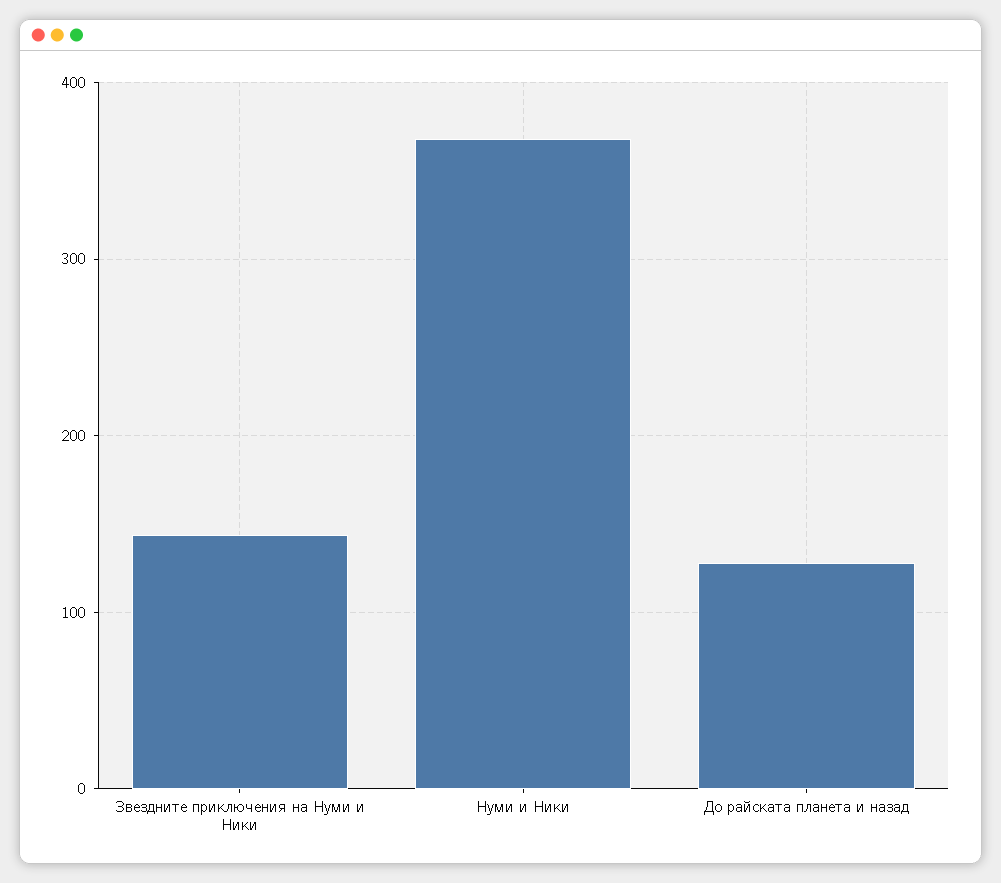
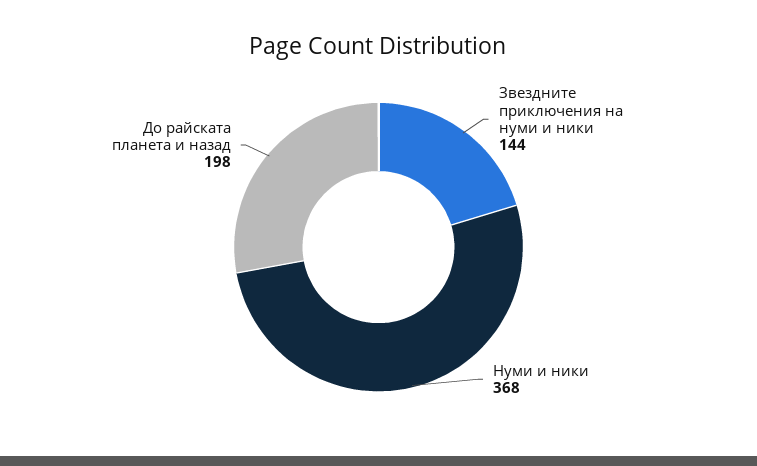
До райската планета и назад: 130 -> 198

